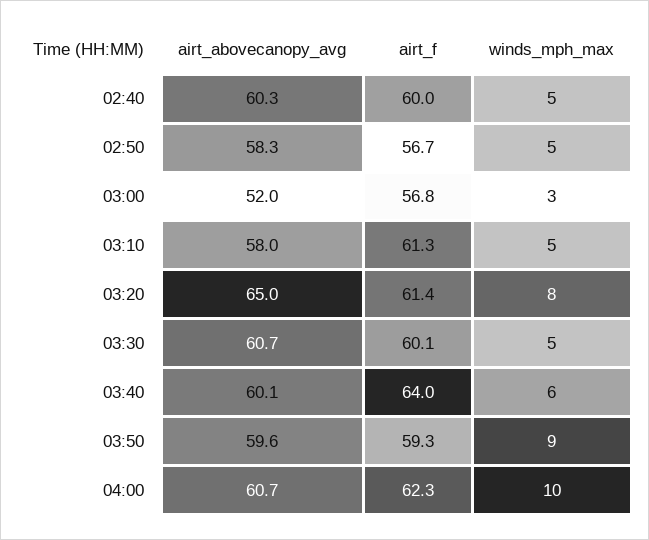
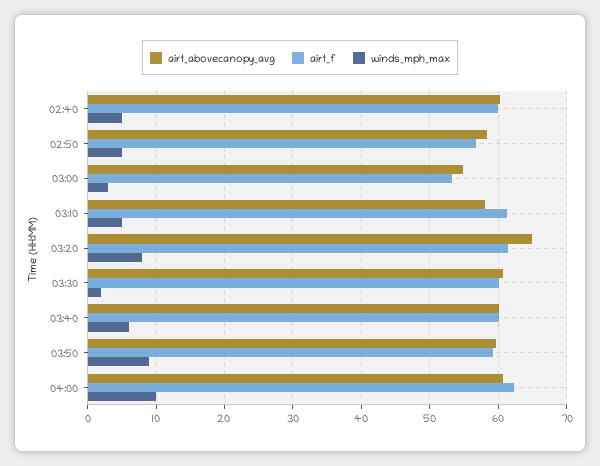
airt_abovecanopy_avg, 03:00: 52 -> 55
airt_f, 03:00: 56.8 -> 53
winds_mph_max, 03:30: 5 -> 2
airt_f, 03:40: 64 -> 60

